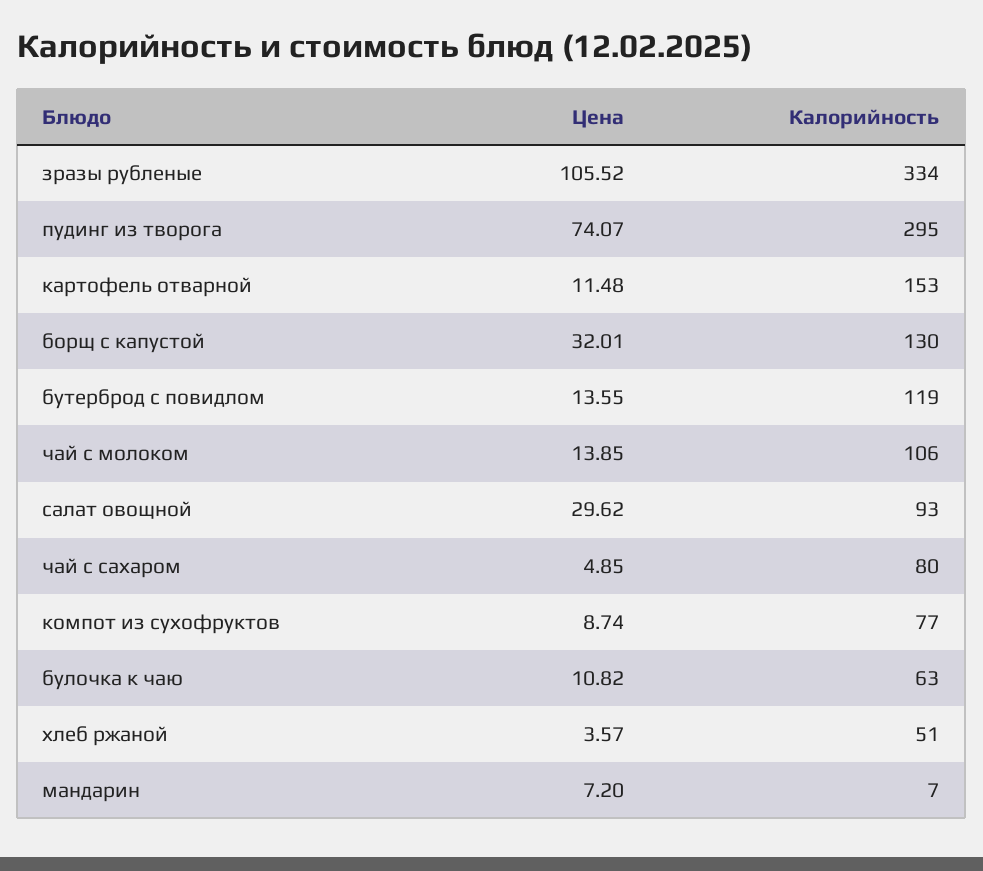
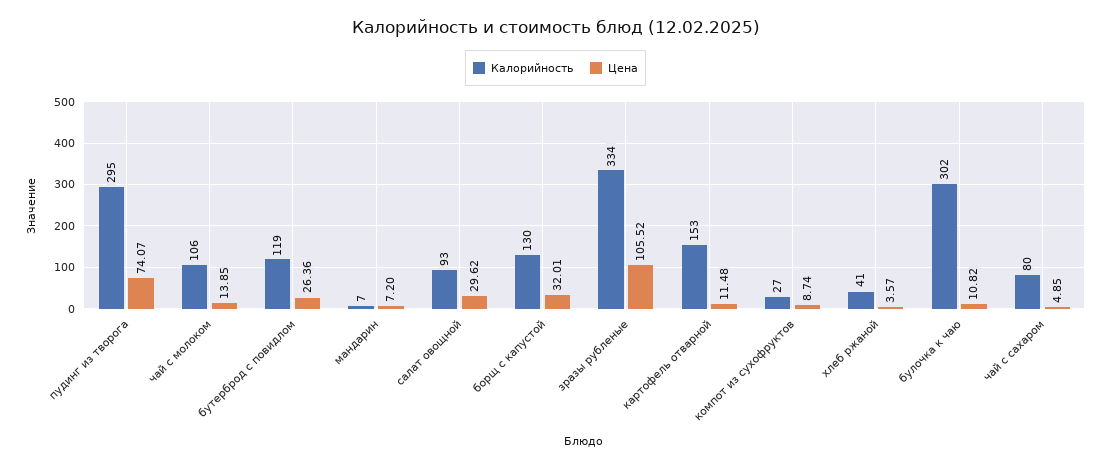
Цена, бутерброд с повидлом: 13.55 -> 26.36
Калорийность, компот из сухофруктов: 77 -> 27
Калорийность, булочка к чаю: 63 -> 302
Калорийность, хлеб ржаной: 51 -> 41

